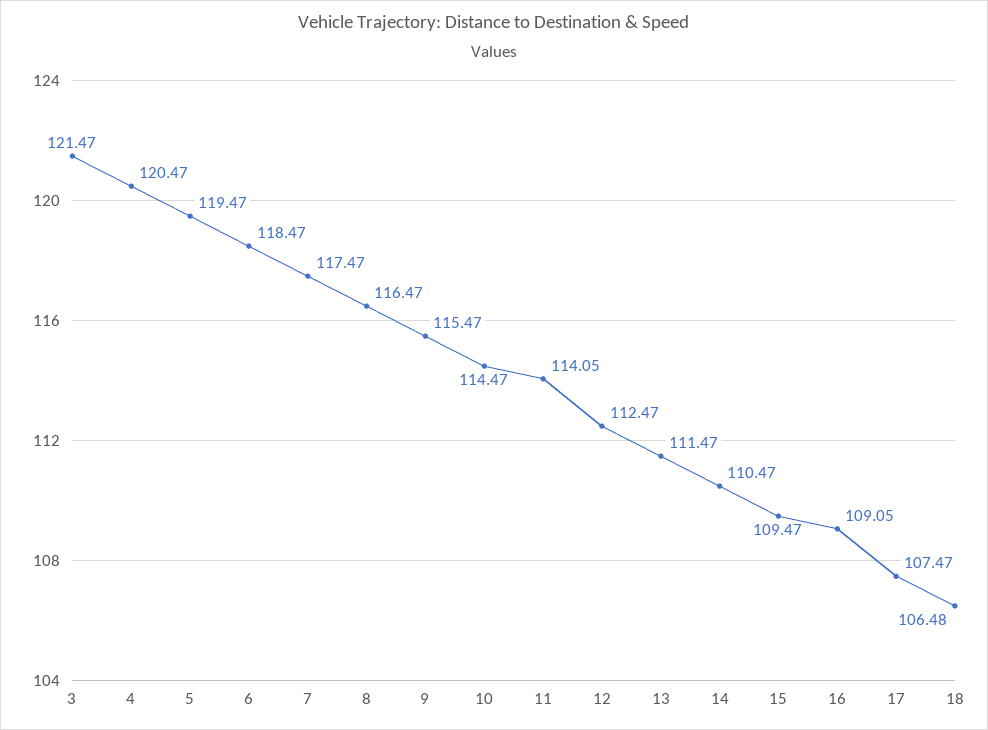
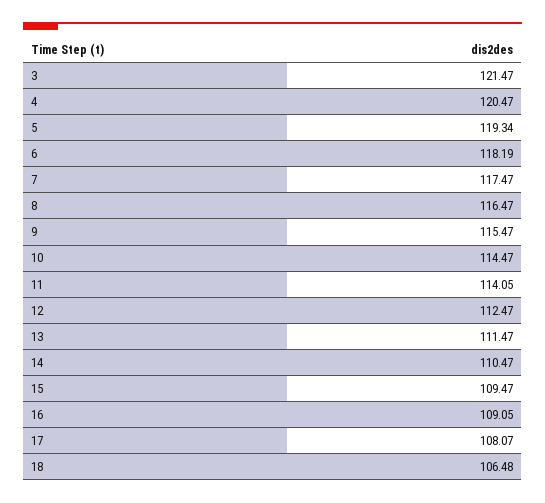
5: 119.47 -> 119.34
6: 118.47 -> 118.19
17: 107.47 -> 108.07

